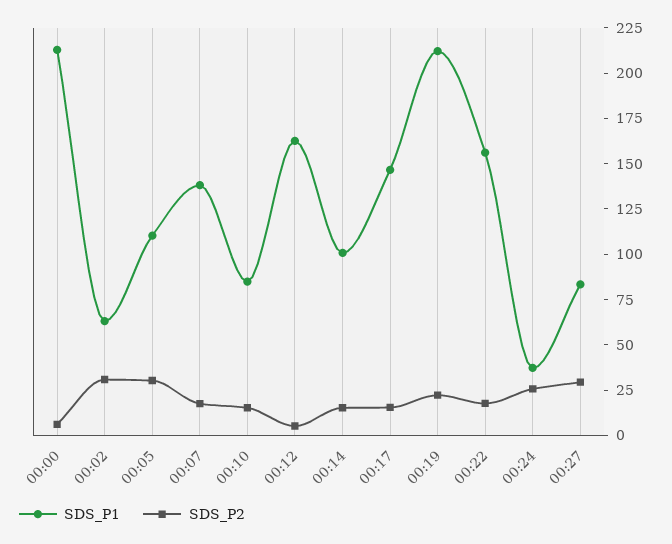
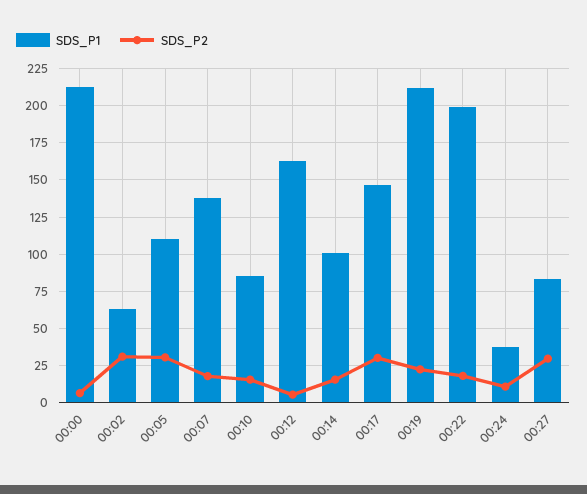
SDS_P2, 00:17: 15 -> 30
SDS_P1, 00:22: 155 -> 200
SDS_P2, 00:24: 25 -> 10

